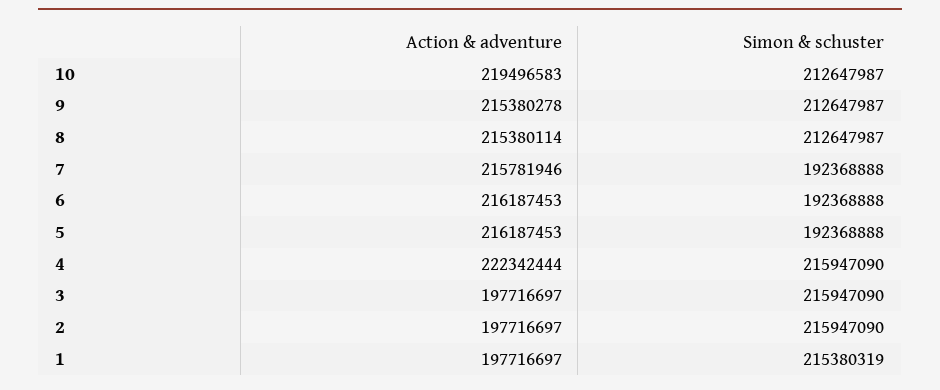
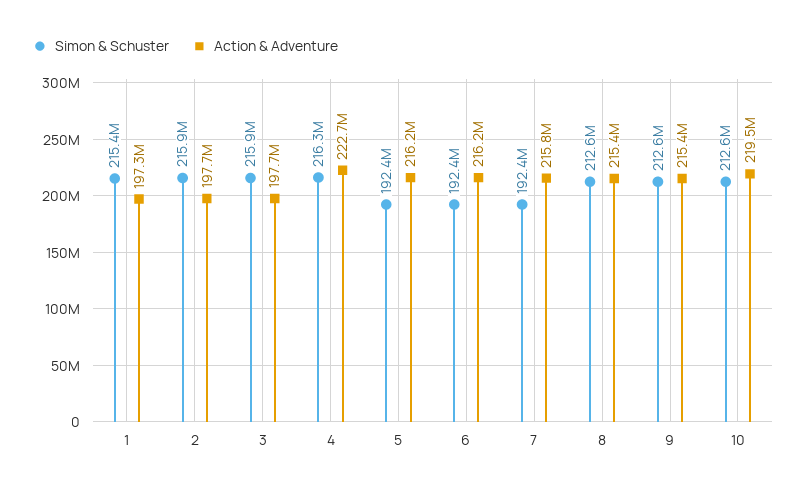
Action & adventure, 4: 222342444 -> 222700000
Simon & schuster, 4: 215947090 -> 216300000
Action & adventure, 1: 197716697 -> 197300000

